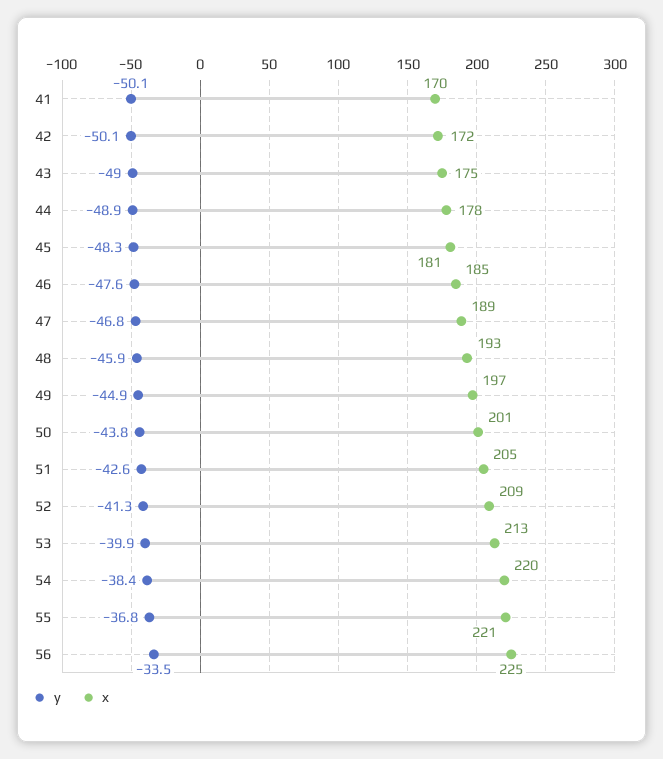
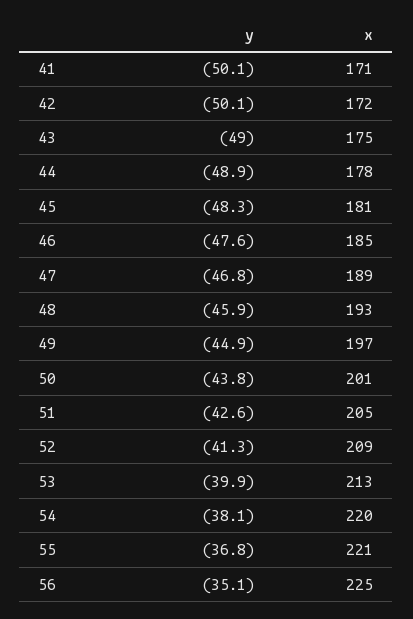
x, 41: 170 -> 171
y, 54: -38.4 -> -38.1
y, 56: -33.5 -> -35.1

